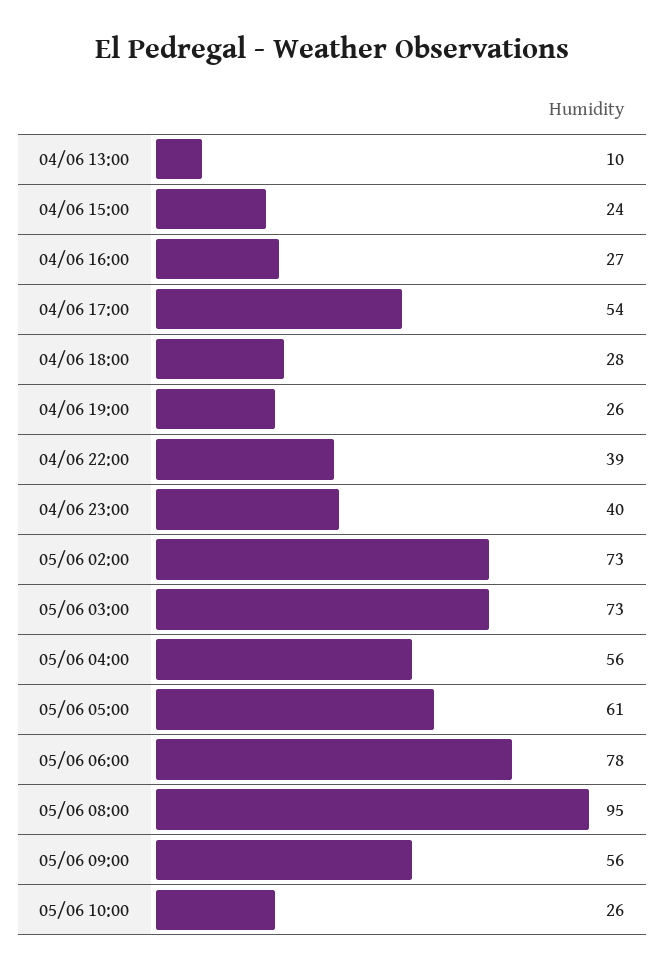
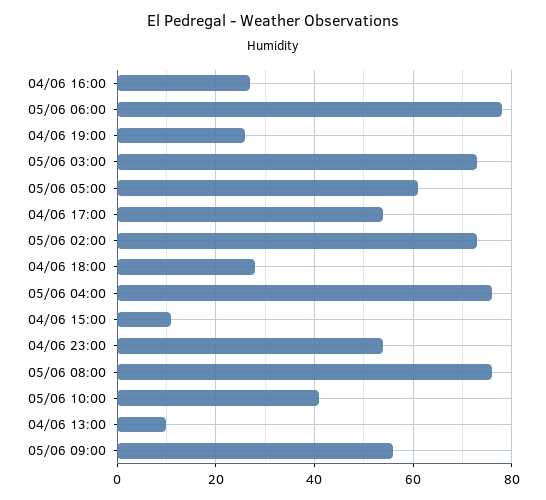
04/06 15:00: 24 -> 10
04/06 22:00: 39 -> none
04/06 23:00: 40 -> 55
05/06 04:00: 56 -> 75
05/06 08:00: 95 -> 75
05/06 10:00: 26 -> 40

